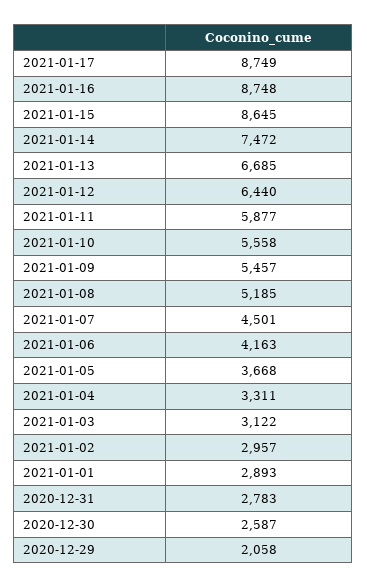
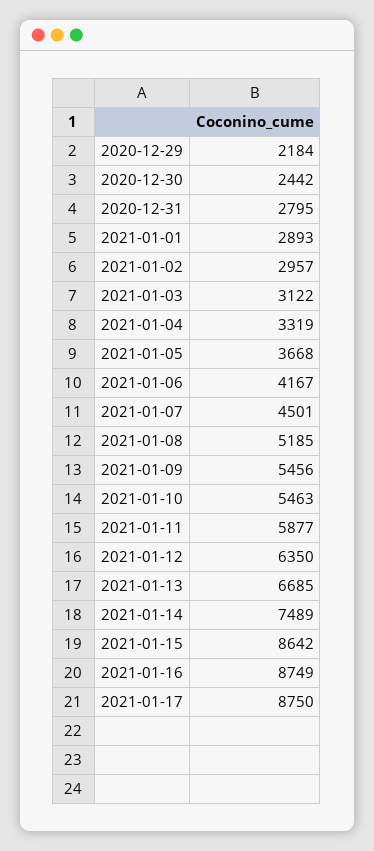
2021-01-17: 8749 -> 8750
2021-01-16: 8748 -> 8749
2021-01-15: 8645 -> 8642
2021-01-14: 7472 -> 7489
2021-01-12: 6440 -> 6350
2021-01-10: 5558 -> 5463
2021-01-09: 5457 -> 5456
2021-01-06: 4163 -> 4167
2021-01-04: 3311 -> 3319
2020-12-31: 2783 -> 2795
2020-12-30: 2587 -> 2442
2020-12-29: 2058 -> 2184

